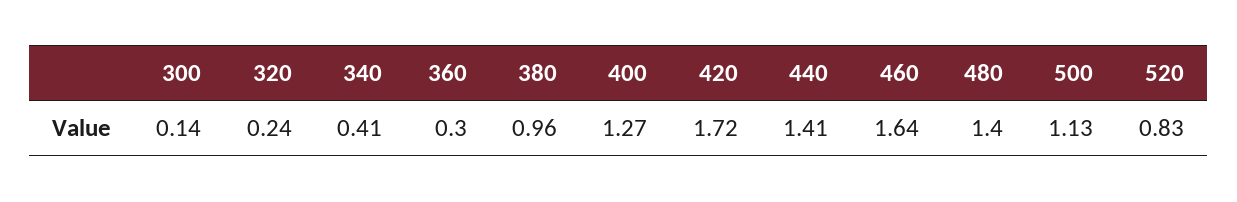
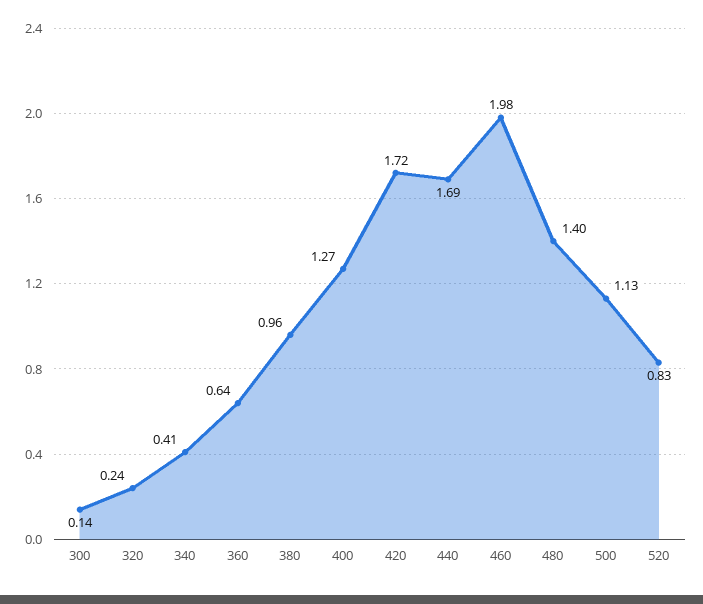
360: 0.3 -> 0.64
440: 1.41 -> 1.69
460: 1.64 -> 1.98

